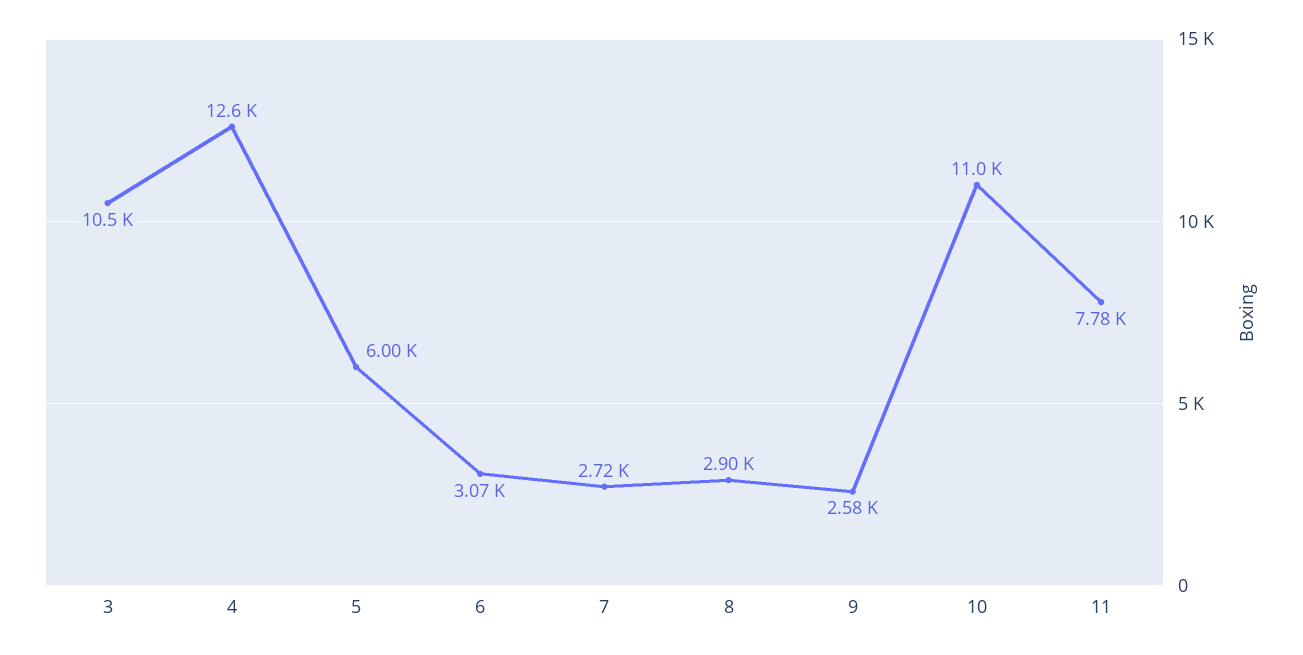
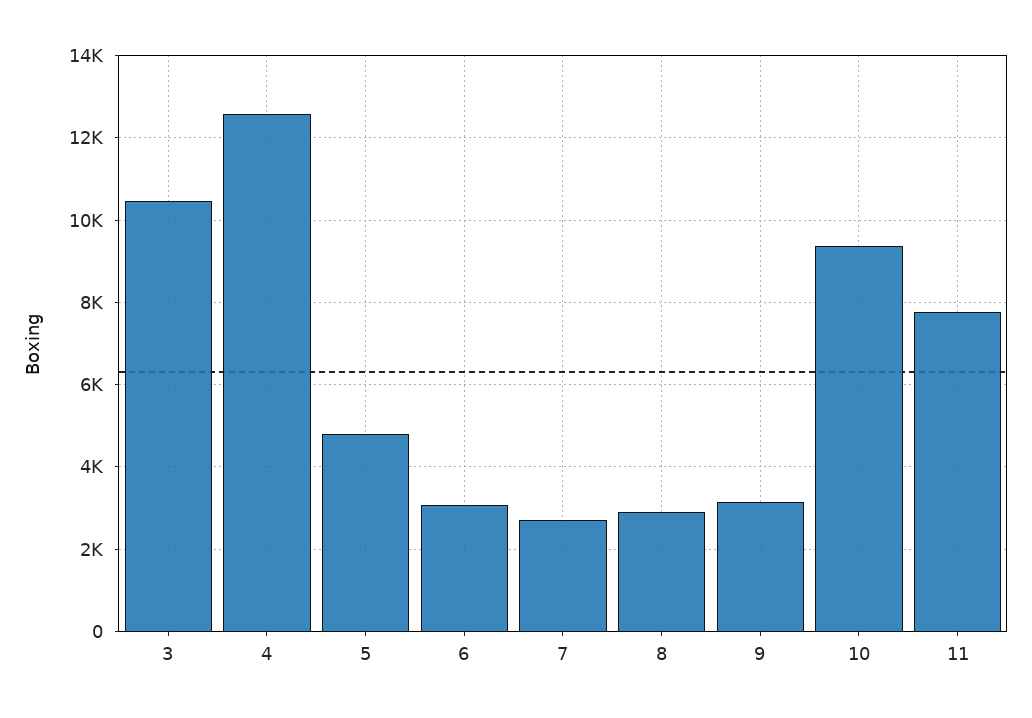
5: 6000 -> 4800
9: 2580 -> 3200
10: 11000 -> 9400

